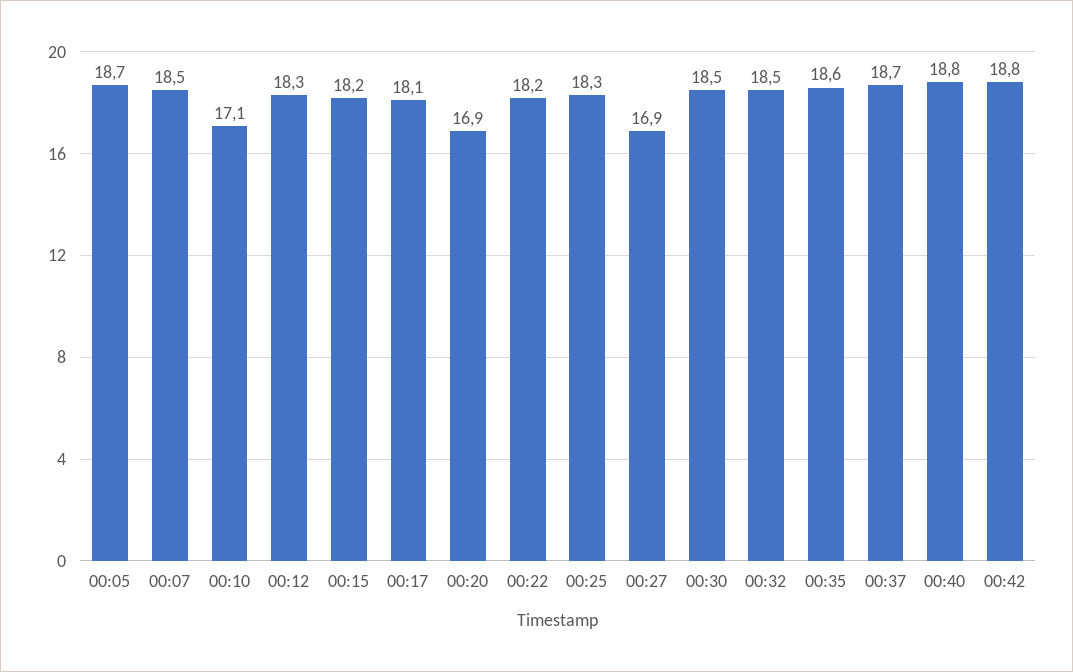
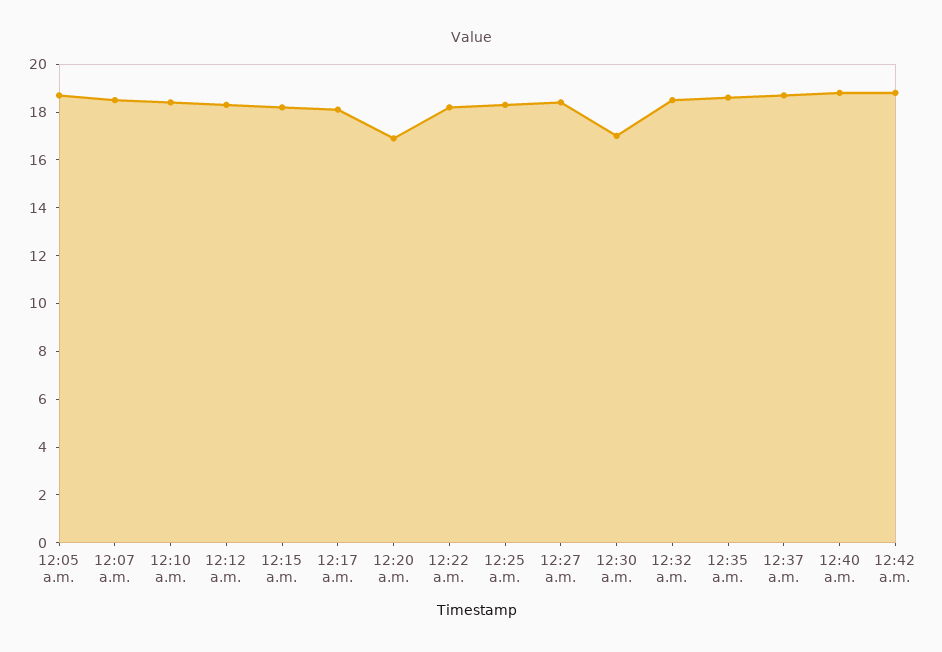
00:10: 17.1 -> 18.5
00:27: 16.9 -> 18.5
00:30: 18.5 -> 17

